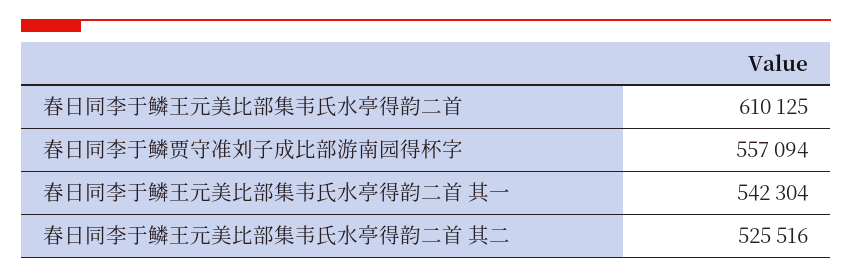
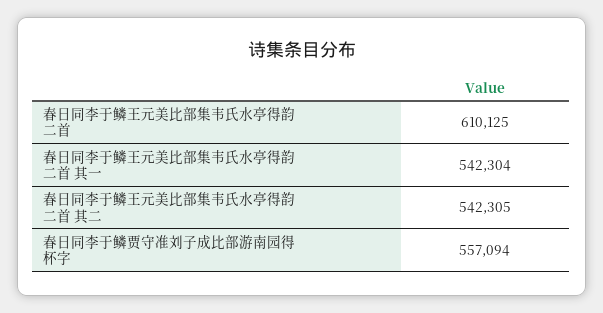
春日同李于鳞王元美比部集韦氏水亭得韵二首 其二: 525516 -> 542305

